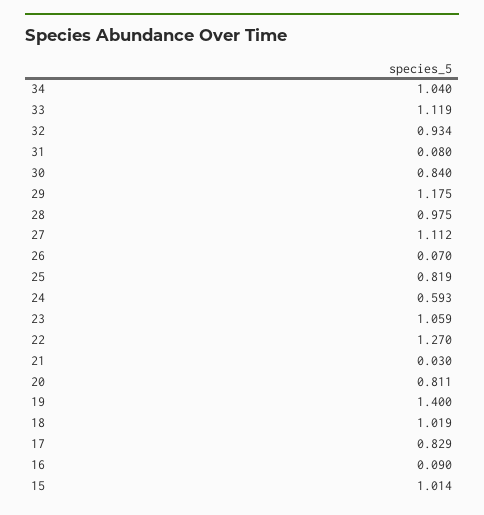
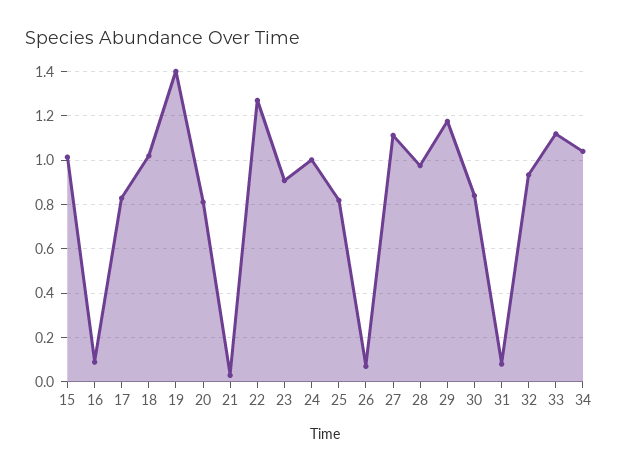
24: 0.593 -> 1
23: 1.059 -> 0.9

